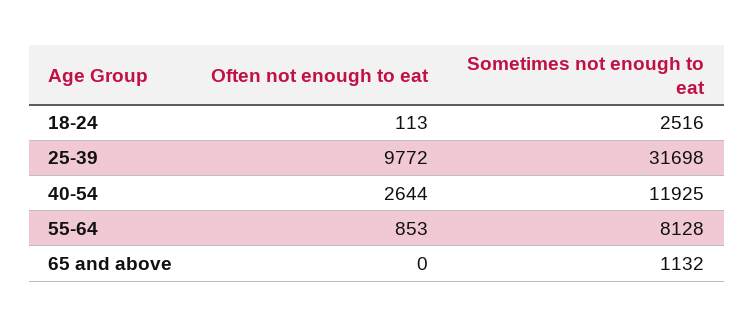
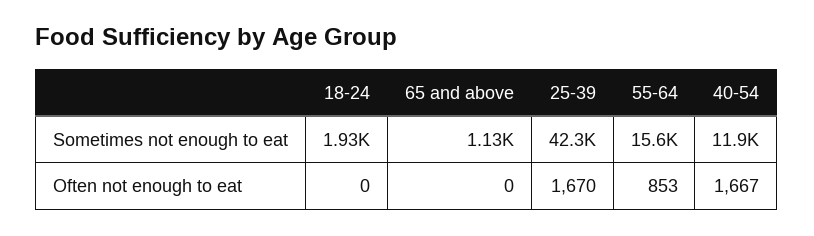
Often not enough to eat, 18-24: 113 -> 0
Sometimes not enough to eat, 18-24: 2516 -> 1930
Often not enough to eat, 25-39: 9772 -> 1670
Sometimes not enough to eat, 25-39: 31698 -> 42300
Often not enough to eat, 40-54: 2644 -> 1667
Sometimes not enough to eat, 55-64: 8128 -> 15600

